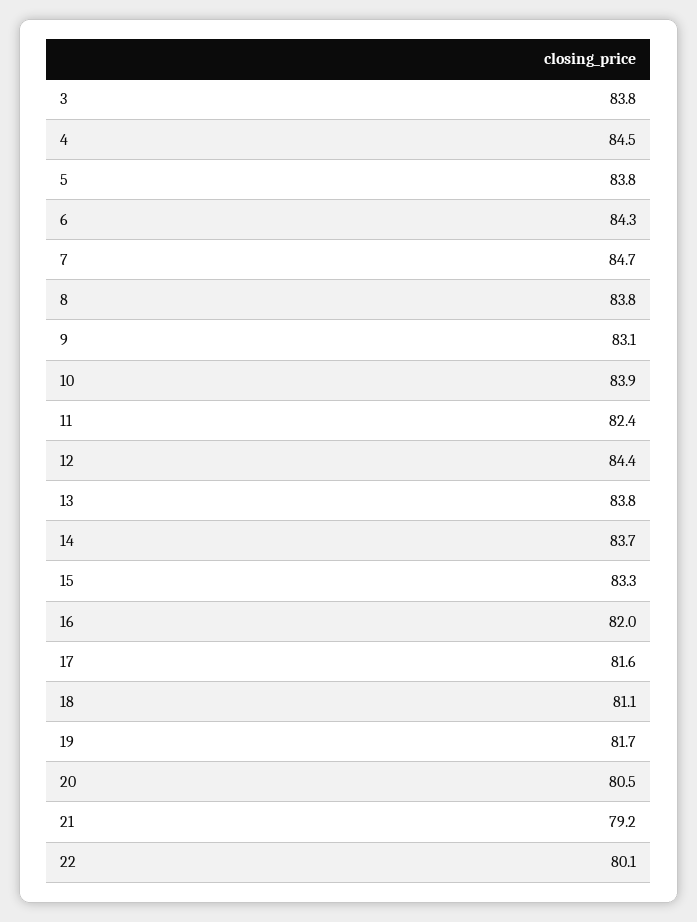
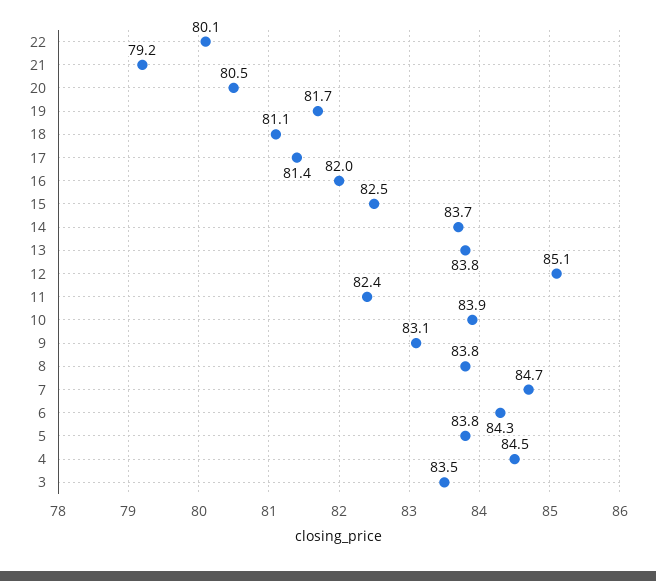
3: 83.8 -> 83.5
12: 84.4 -> 85.1
15: 83.3 -> 82.5
17: 81.6 -> 81.4

